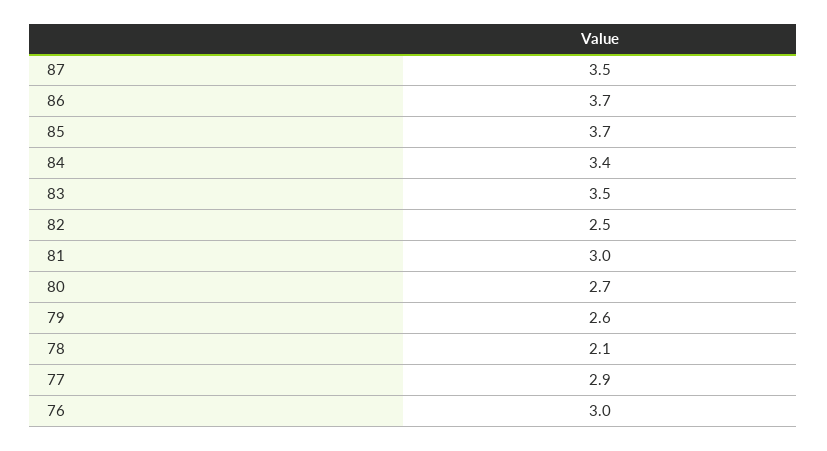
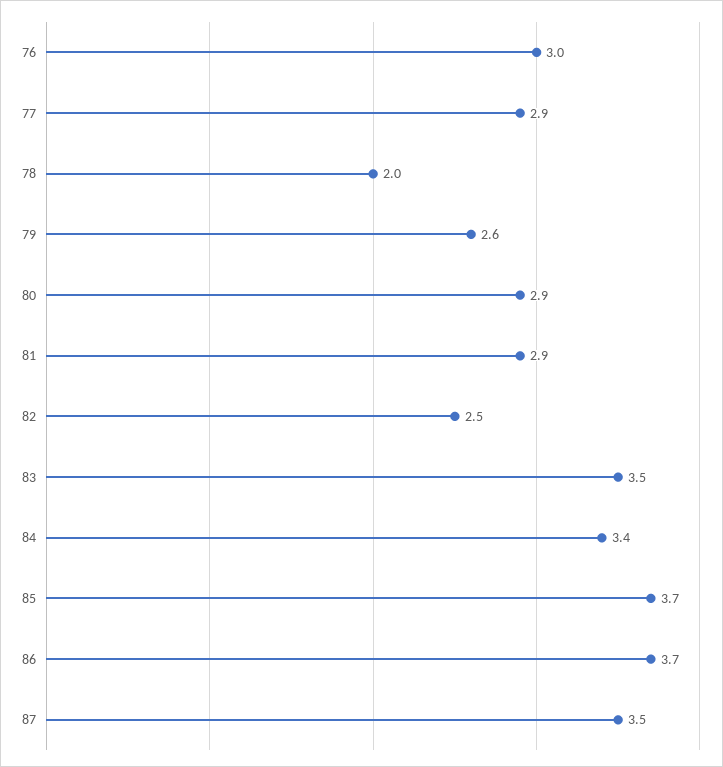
81: 3 -> 2.9
80: 2.7 -> 2.9
78: 2.1 -> 2

